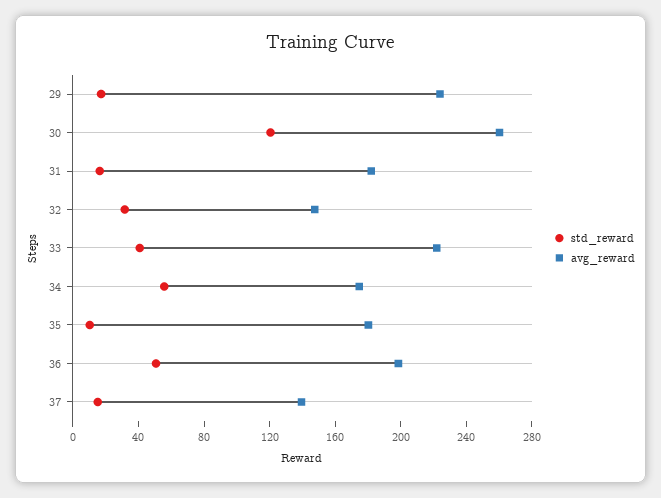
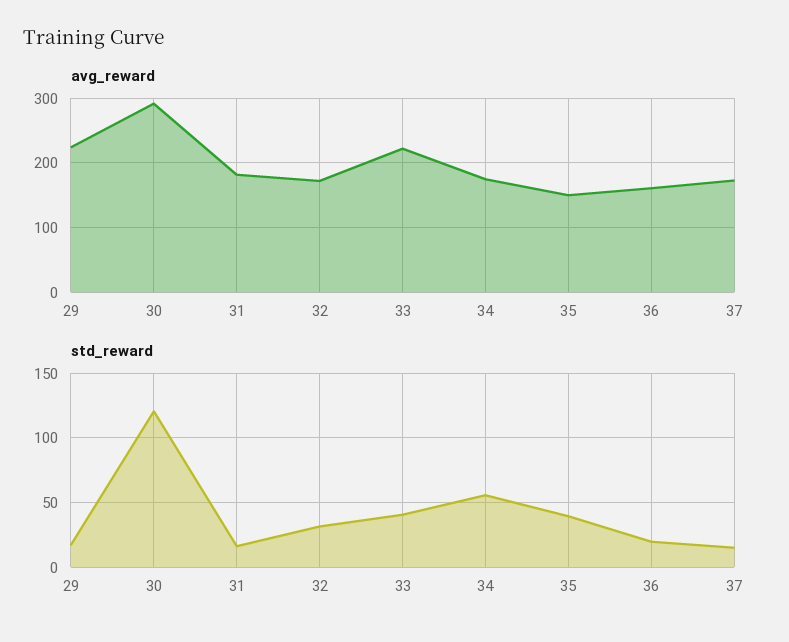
avg_reward, 30: 260 -> 290
avg_reward, 32: 150 -> 170
std_reward, 35: 10 -> 40
avg_reward, 35: 180 -> 150
std_reward, 36: 50 -> 20
avg_reward, 36: 200 -> 160
avg_reward, 37: 140 -> 170

